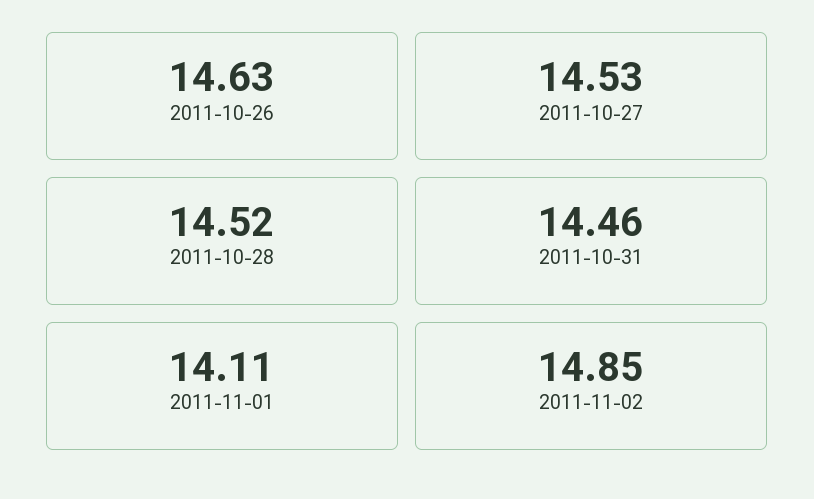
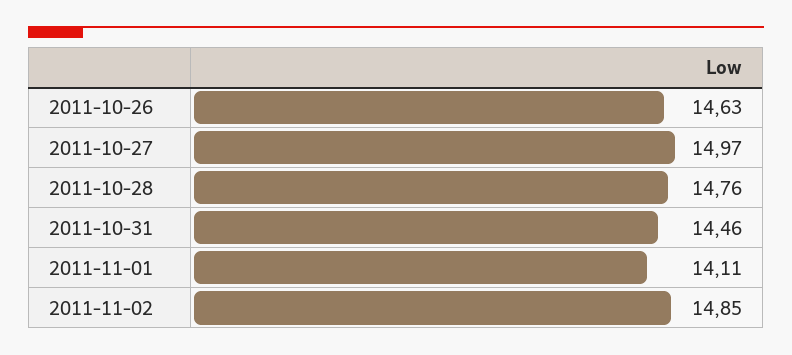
2011-10-27: 14.53 -> 14.97
2011-10-28: 14.52 -> 14.76

